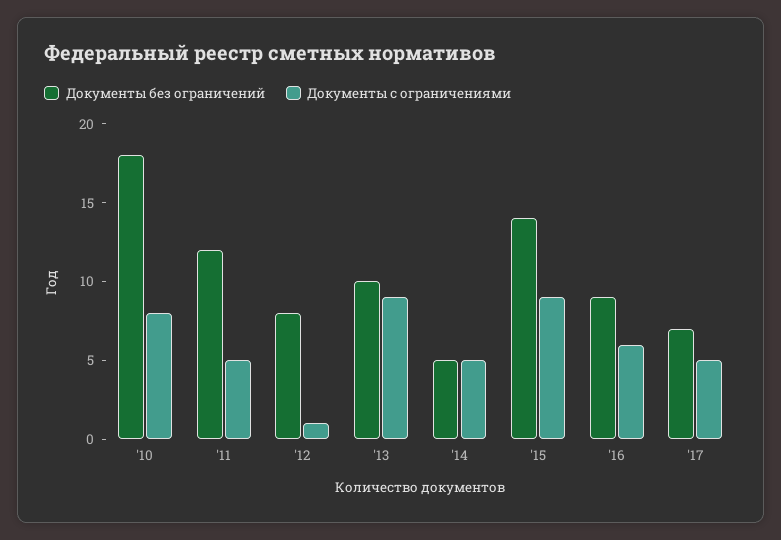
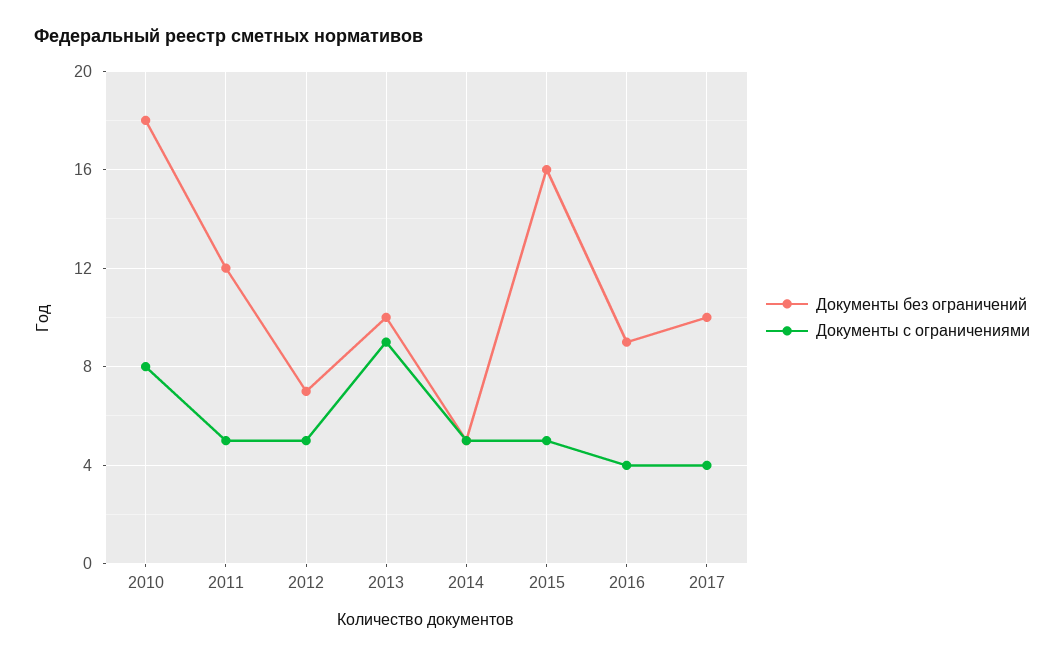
Документы без ограничений, '12: 8 -> 7
Документы с ограничениями, '12: 1 -> 5
Документы без ограничений, '15: 14 -> 16
Документы с ограничениями, '15: 9 -> 5
Документы с ограничениями, '16: 6 -> 4
Документы без ограничений, '17: 7 -> 10
Документы с ограничениями, '17: 5 -> 4

